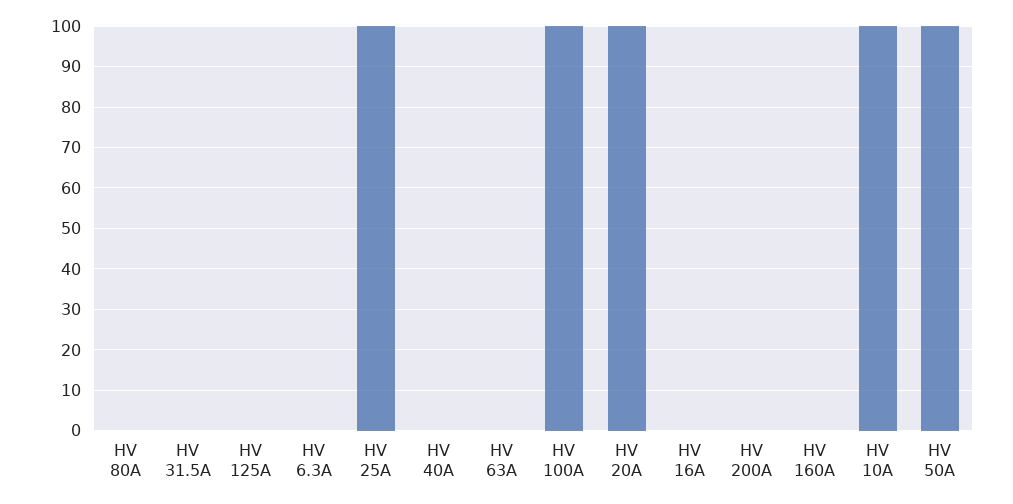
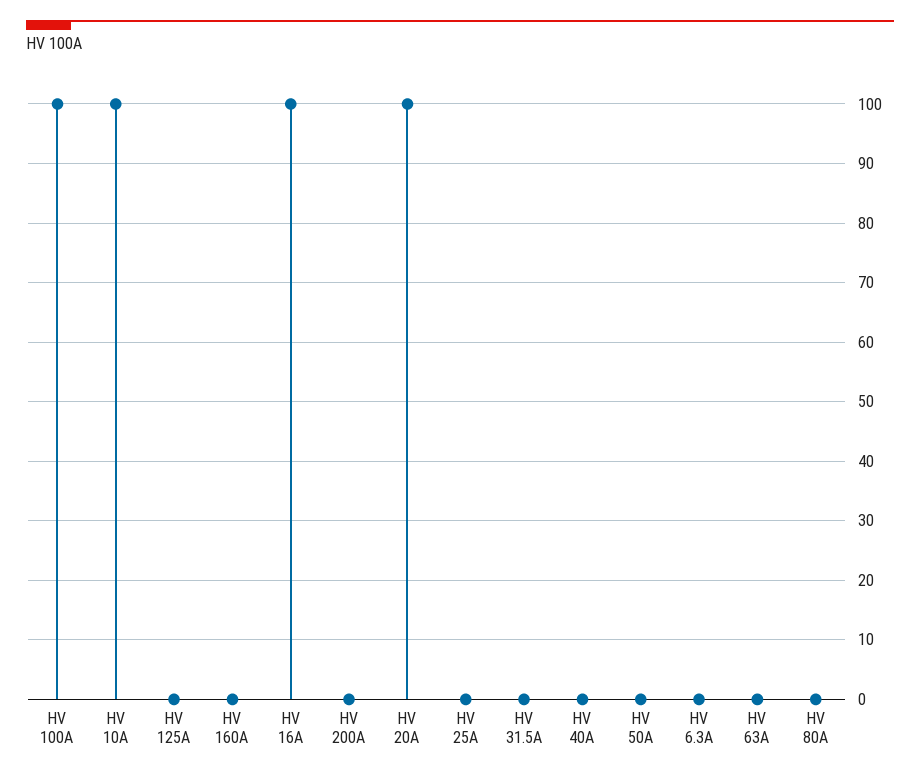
HV 25A: 100 -> 0
HV 16A: 0 -> 100
HV 50A: 100 -> 0

